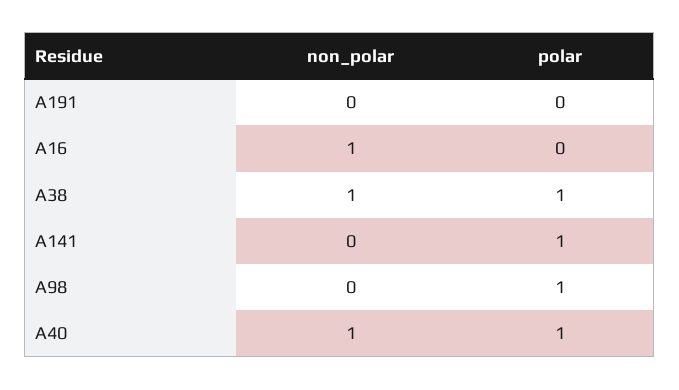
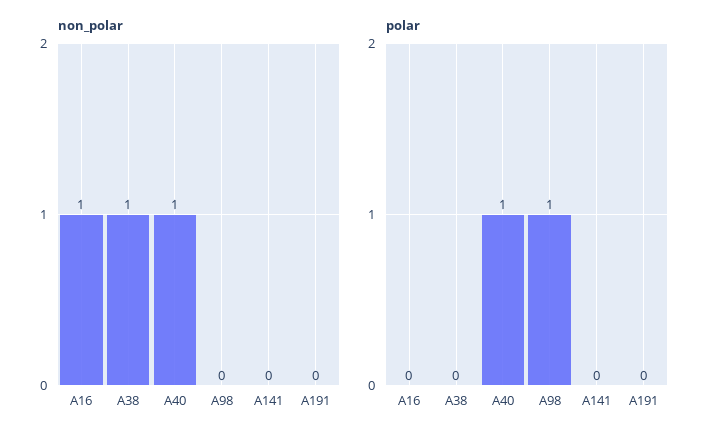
polar, A38: 1 -> 0
polar, A141: 1 -> 0

